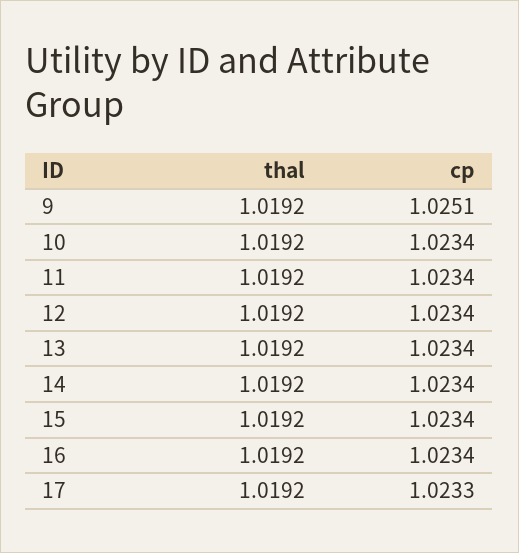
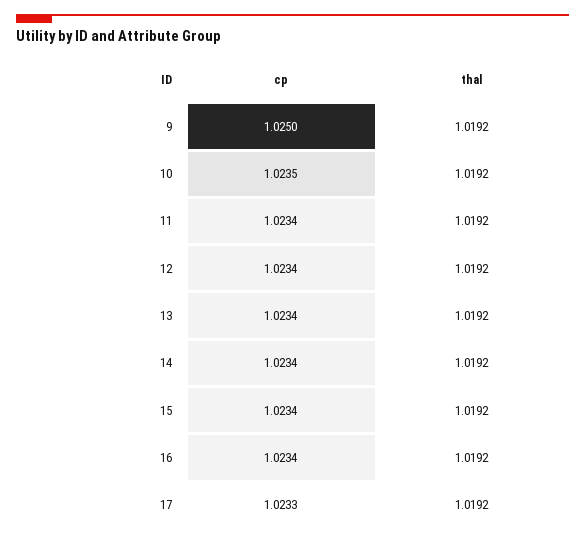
cp, 9: 1.0251 -> 1.025
cp, 10: 1.0234 -> 1.0235

